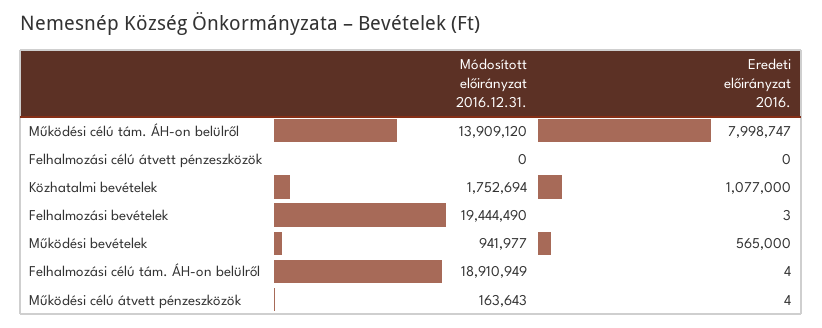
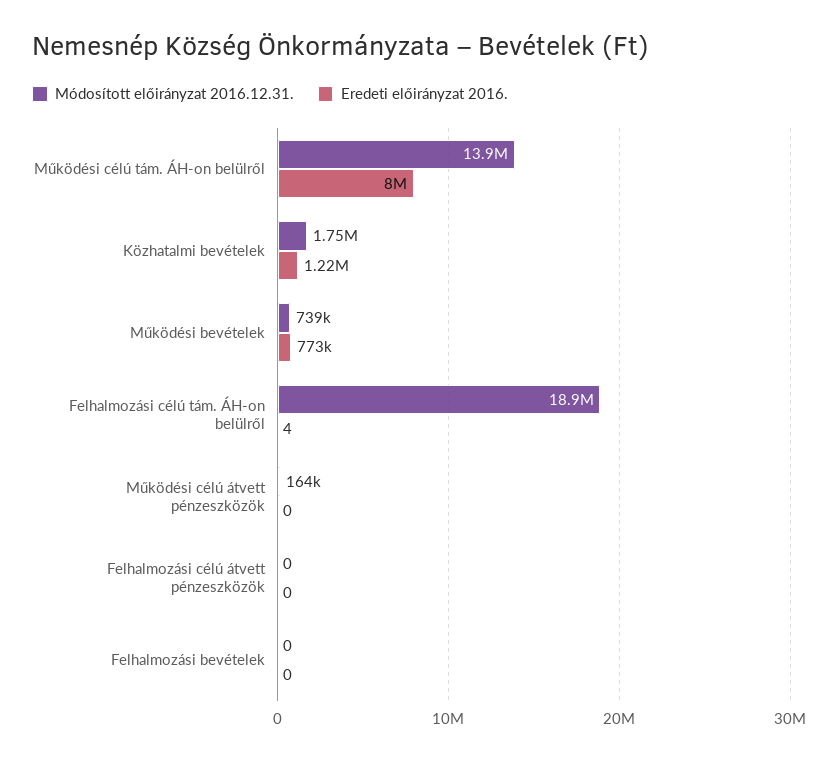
Eredeti előirányzat 2016., Közhatalmi bevételek: 1077000 -> 1220000
Módosított előirányzat 2016.12.31., Felhalmozási bevételek: 19444490 -> 0
Eredeti előirányzat 2016., Felhalmozási bevételek: 3 -> 0
Módosított előirányzat 2016.12.31., Működési bevételek: 941977 -> 739000
Eredeti előirányzat 2016., Működési bevételek: 565000 -> 773000
Eredeti előirányzat 2016., Működési célú átvett pénzeszközök: 4 -> 0

